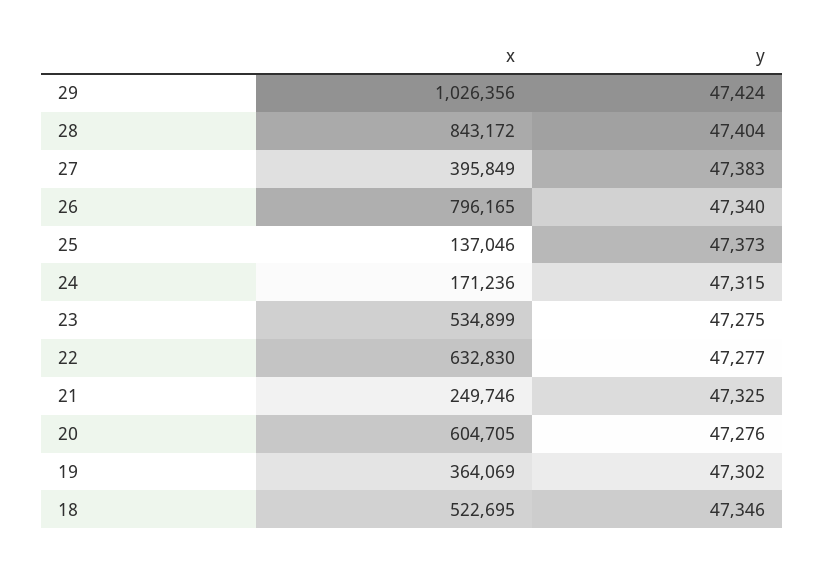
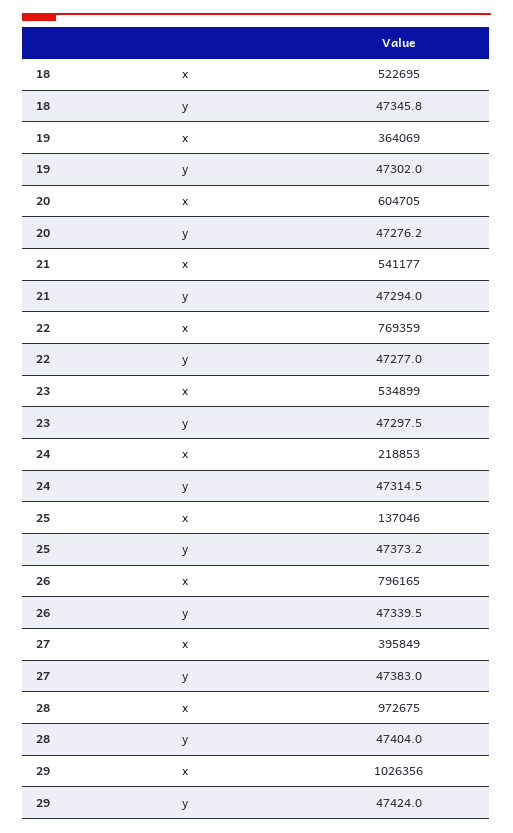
x, 28: 843172 -> 972675
x, 24: 171236 -> 218853
y, 23: 47275 -> 47297.5
x, 22: 632830 -> 769359
x, 21: 249746 -> 541177
y, 21: 47325 -> 47294

